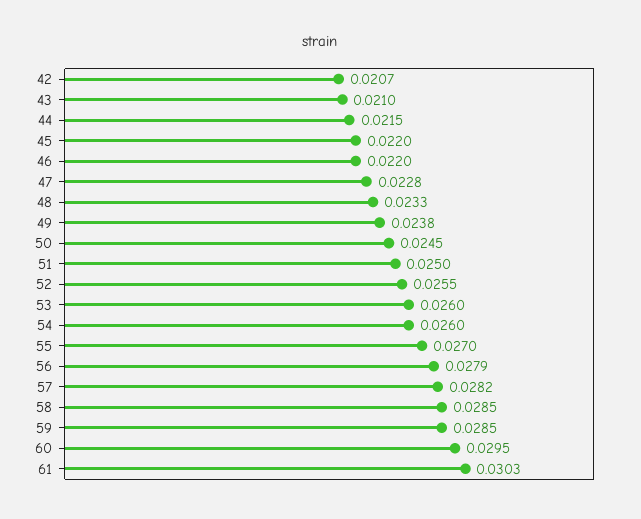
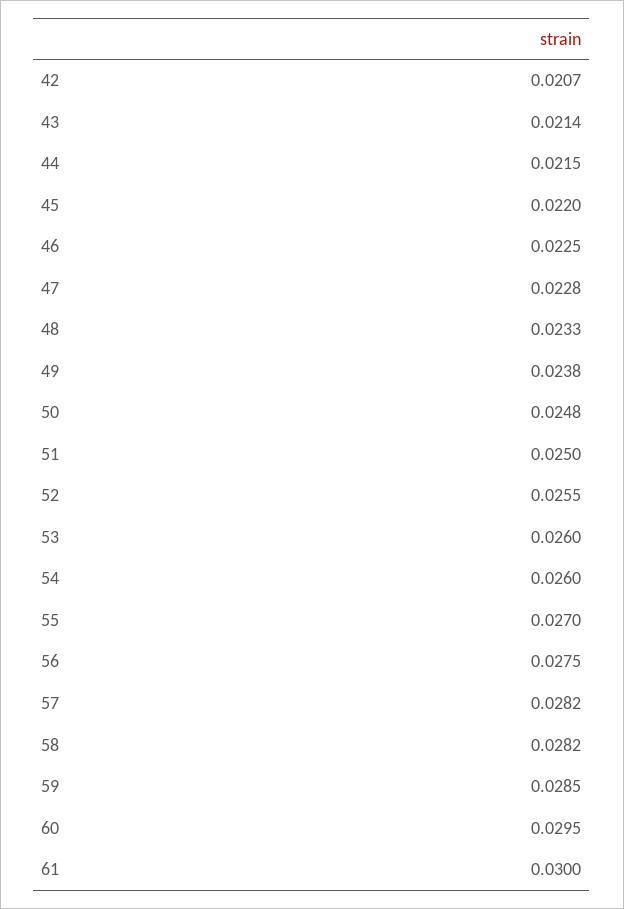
43: 0.021 -> 0.0214
46: 0.022 -> 0.0225
50: 0.0245 -> 0.0248
56: 0.0279 -> 0.0275
58: 0.0285 -> 0.0282
61: 0.0303 -> 0.03

